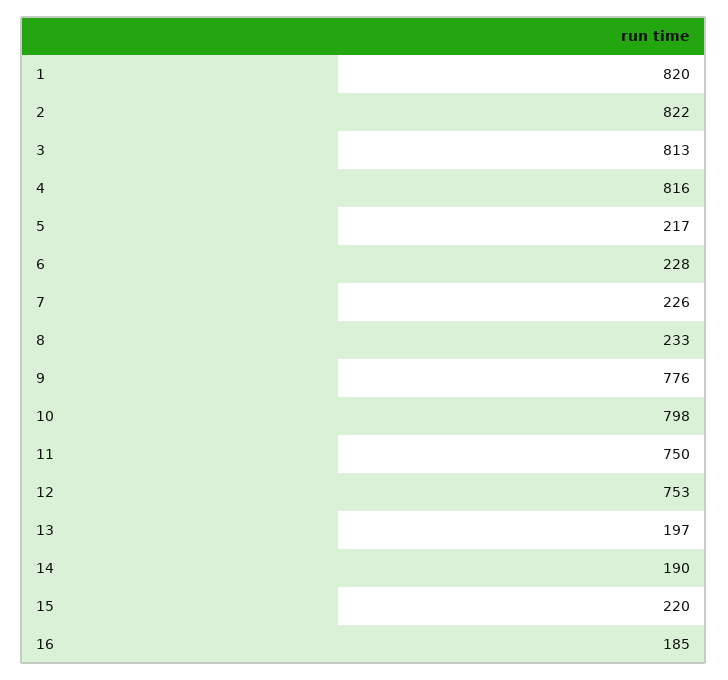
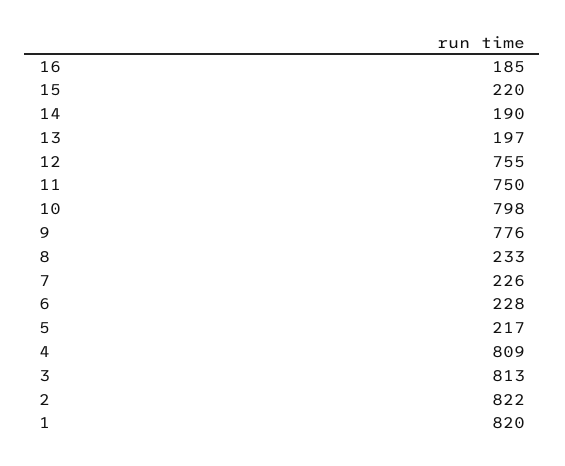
4: 816 -> 809
12: 753 -> 755

